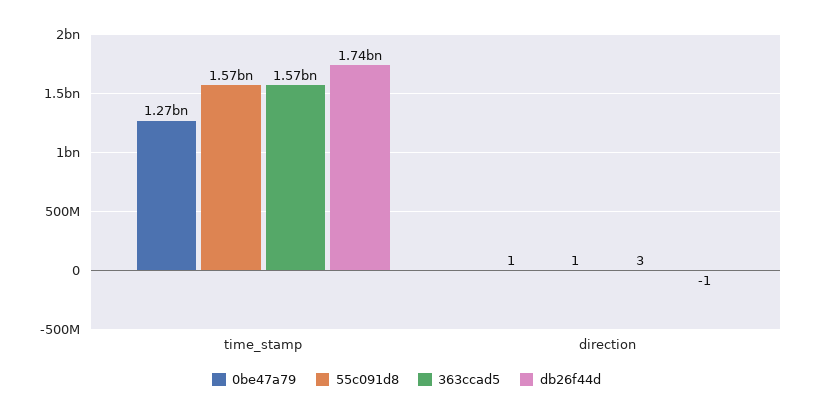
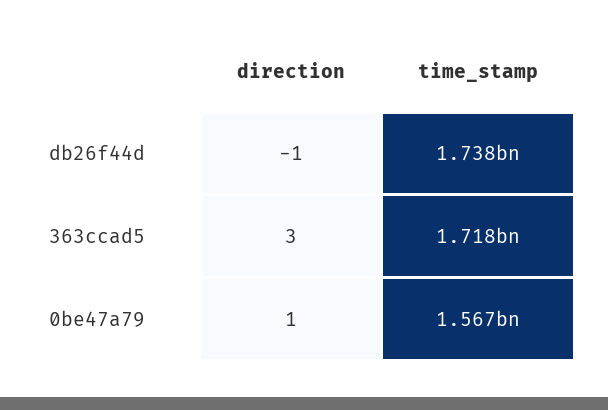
0be47a79, time_stamp: 1270000000 -> 1567000000
55c091d8, time_stamp: 1570000000 -> none
363ccad5, time_stamp: 1570000000 -> 1718000000
55c091d8, direction: 1 -> none

